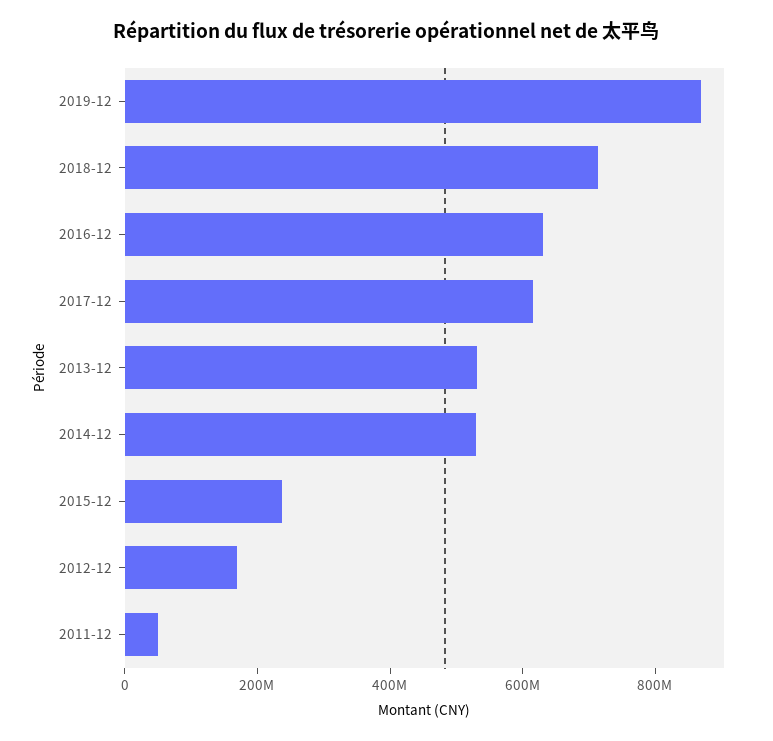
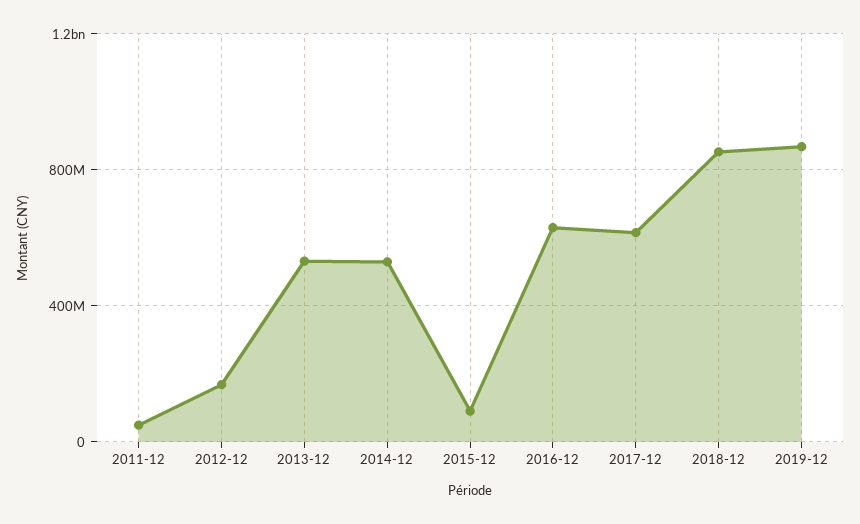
2018-12: 700000000 -> 850000000
2015-12: 250000000 -> 100000000

